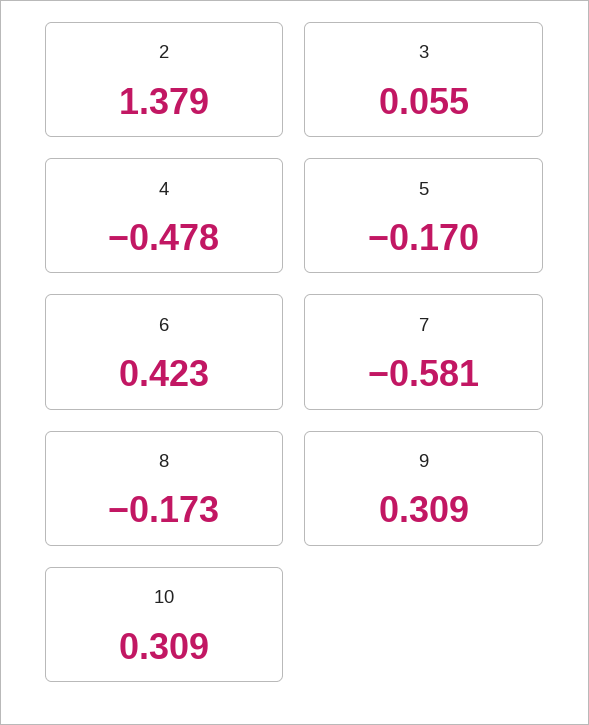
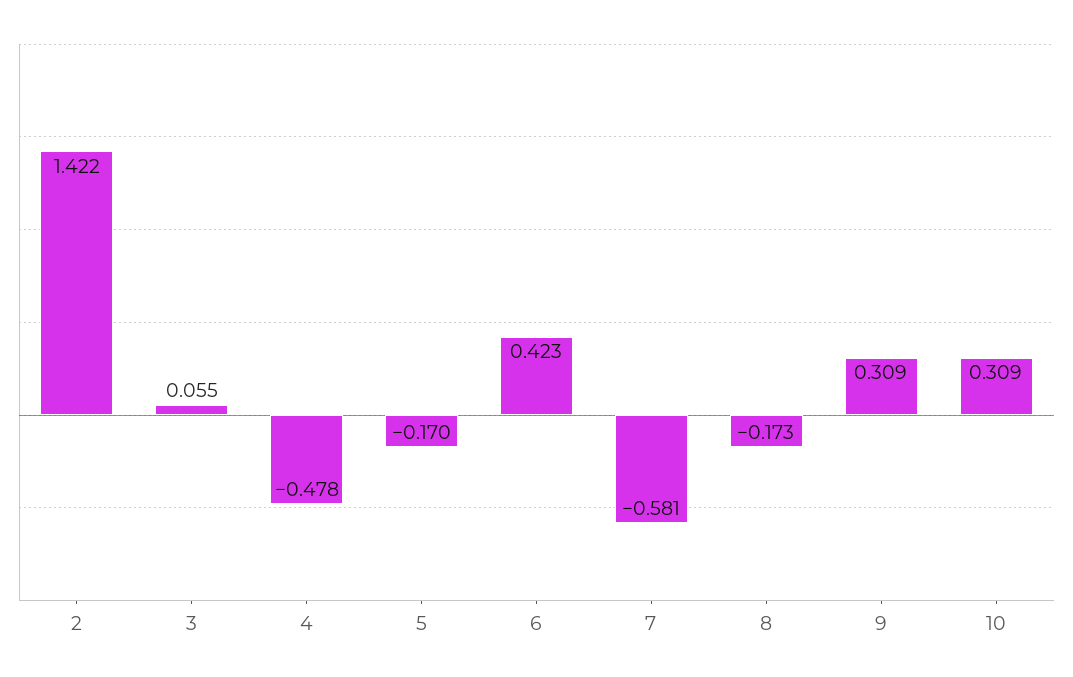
2: 1.379 -> 1.422

